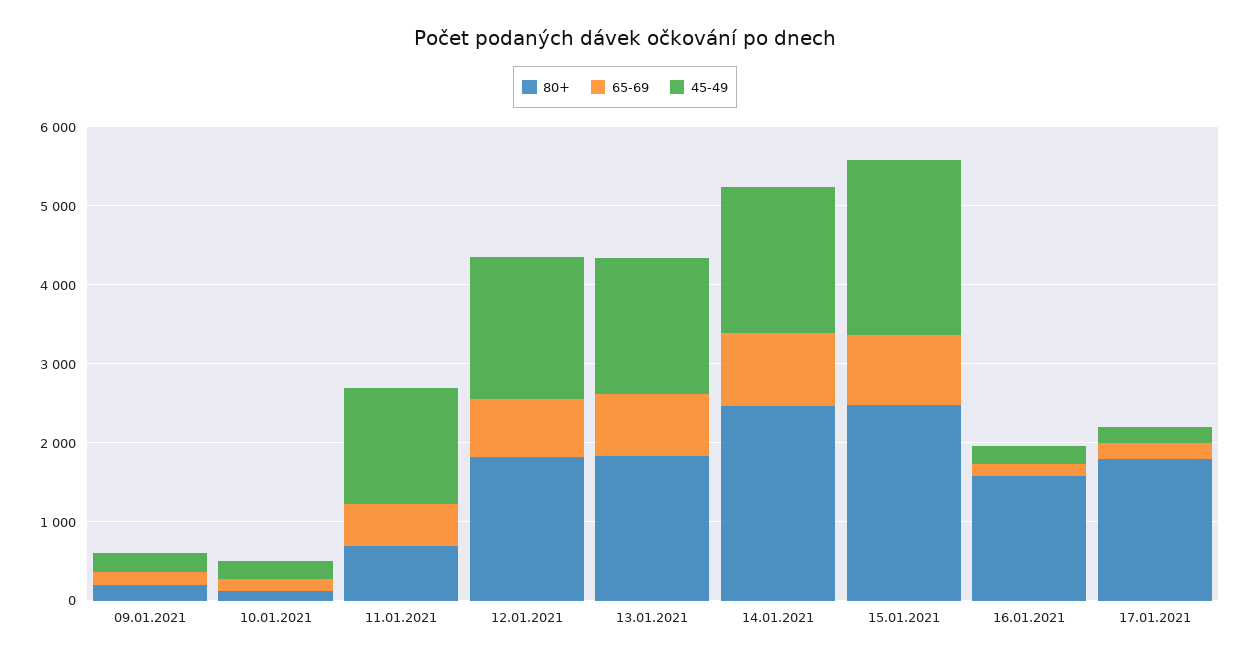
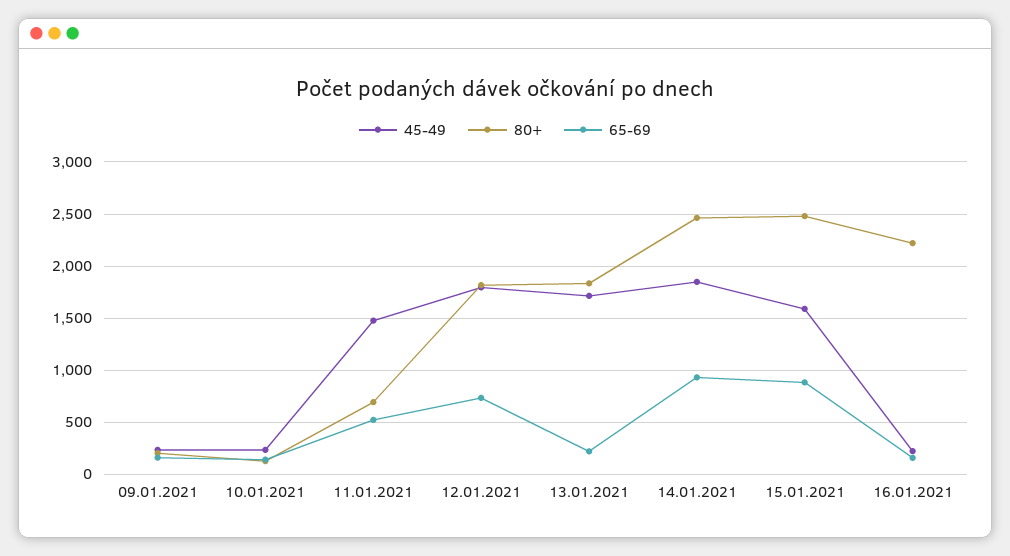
65-69, 13.01.2021: 800 -> 200
45-49, 15.01.2021: 2200 -> 1600
80+, 16.01.2021: 1600 -> 2200
80+, 17.01.2021: 1800 -> none
65-69, 17.01.2021: 200 -> none
45-49, 17.01.2021: 200 -> none

